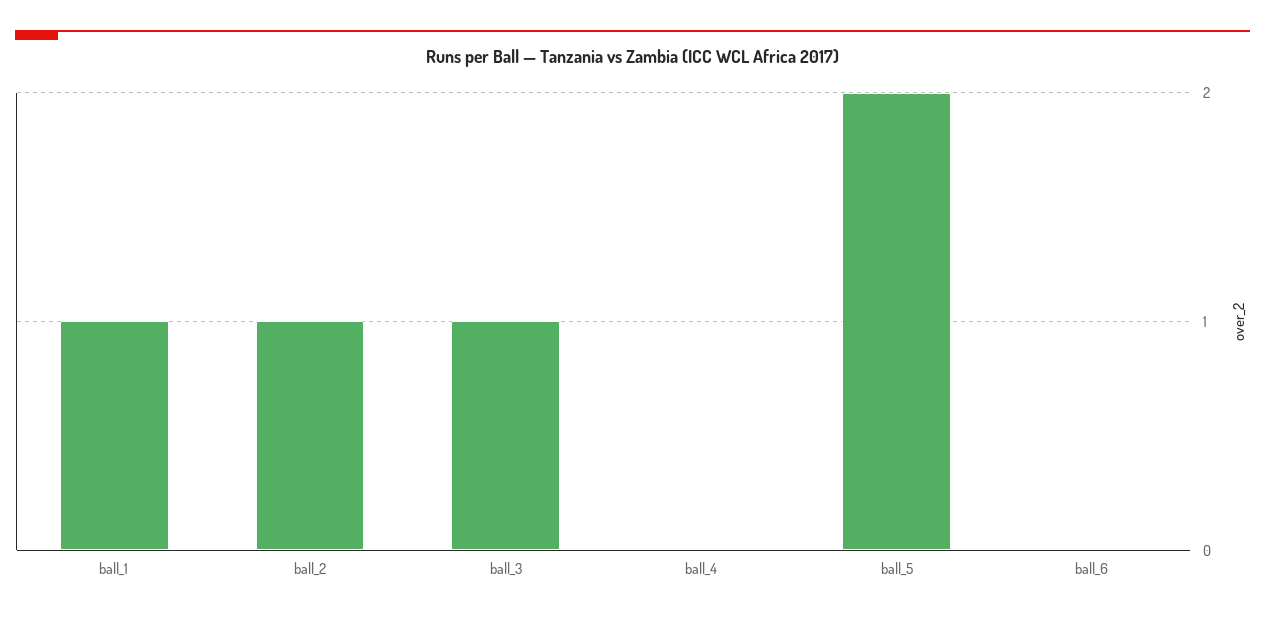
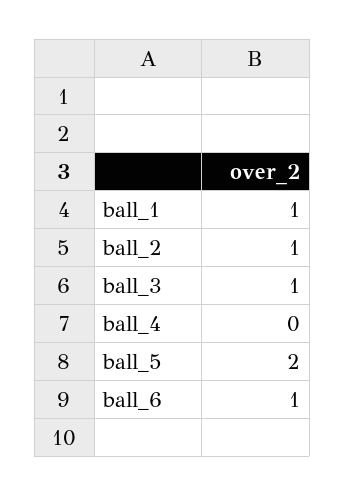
ball_6: 0 -> 1

